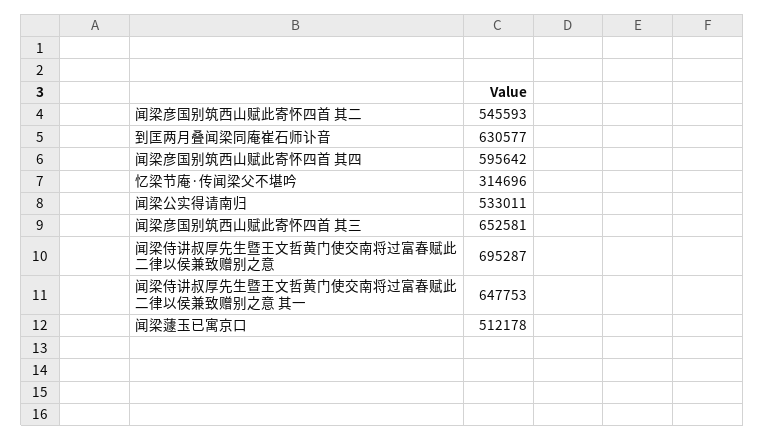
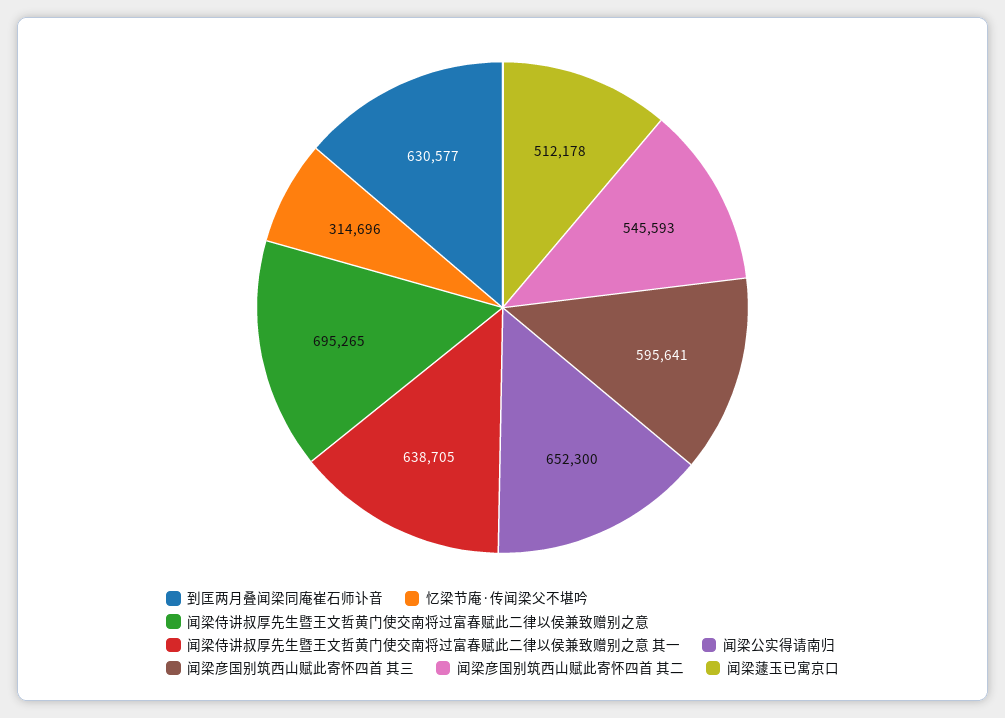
闻梁彦国别筑西山赋此寄怀四首 其四: 595642 -> none
闻梁公实得请南归: 533011 -> 652300
闻梁彦国别筑西山赋此寄怀四首 其三: 652581 -> 595641
闻梁侍讲叔厚先生暨王文哲黄门使交南将过富春赋此二律以侯兼致赠别之意: 695287 -> 695265
闻梁侍讲叔厚先生暨王文哲黄门使交南将过富春赋此二律以侯兼致赠别之意 其一: 647753 -> 638705

